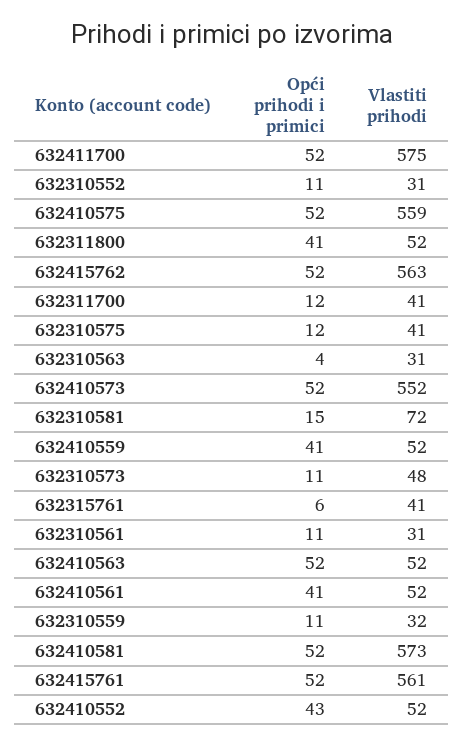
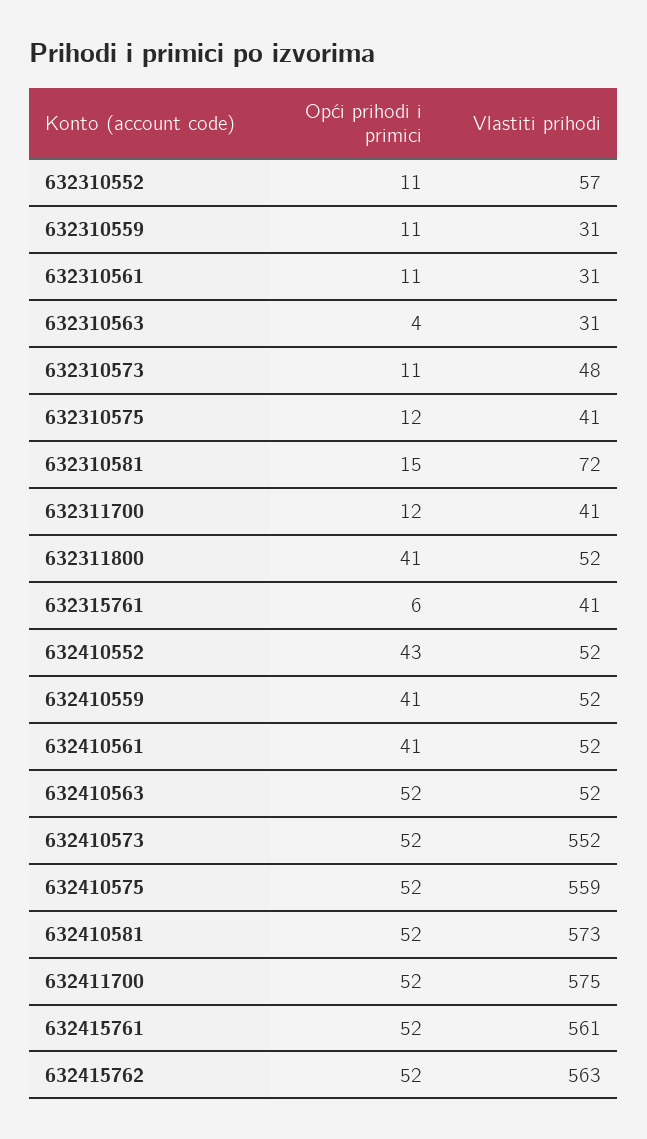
Vlastiti prihodi, 632310552: 31 -> 57
Vlastiti prihodi, 632310559: 32 -> 31

